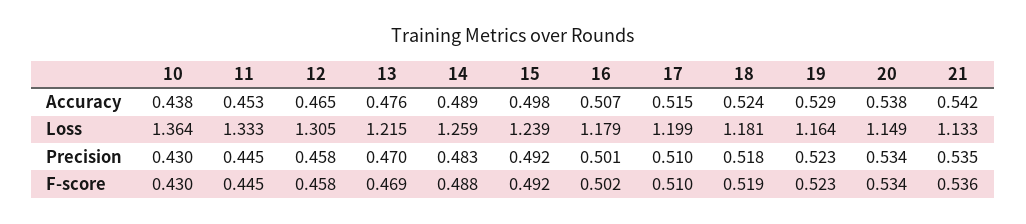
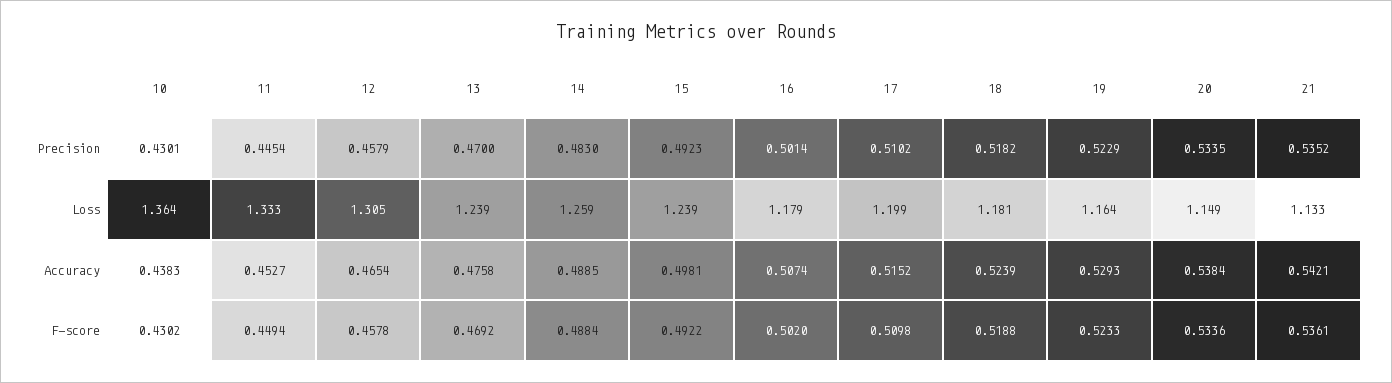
13, Loss: 1.215 -> 1.239
11, F-score: 0.445 -> 0.4494

